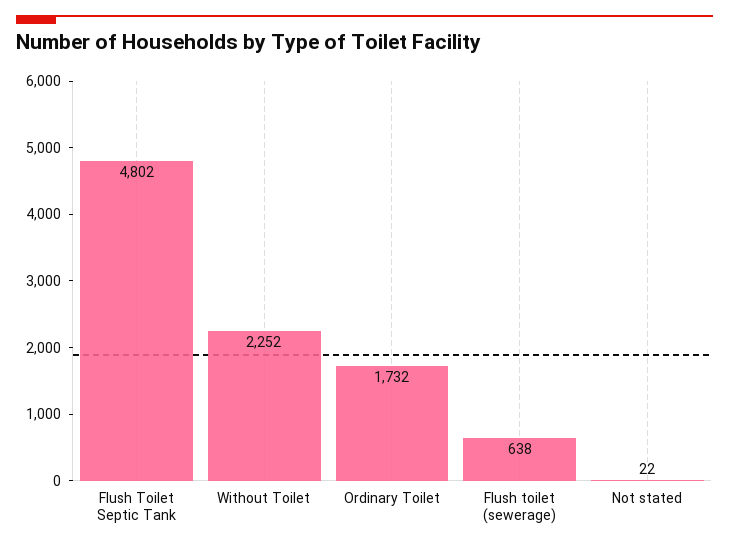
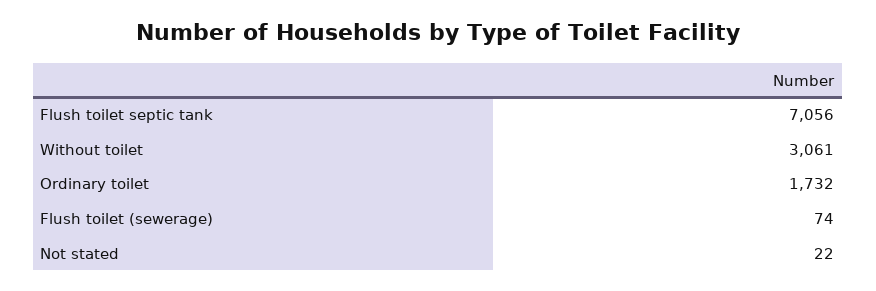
Flush Toilet Septic Tank: 4802 -> 7056
Without Toilet: 2252 -> 3061
Flush toilet (sewerage): 638 -> 74

